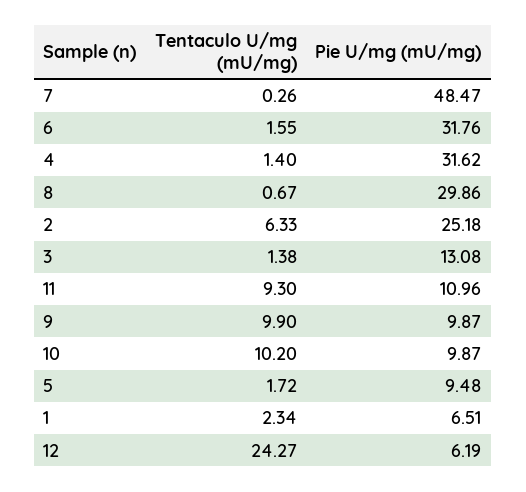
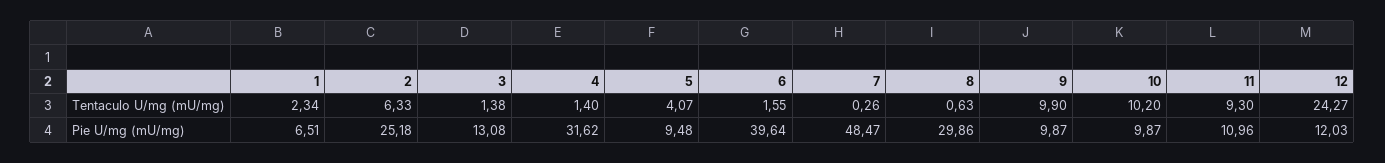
Pie U/mg (mU/mg), 6: 31.76 -> 39.64
Tentaculo U/mg (mU/mg), 8: 0.67 -> 0.63
Tentaculo U/mg (mU/mg), 5: 1.72 -> 4.07
Pie U/mg (mU/mg), 12: 6.19 -> 12.03

